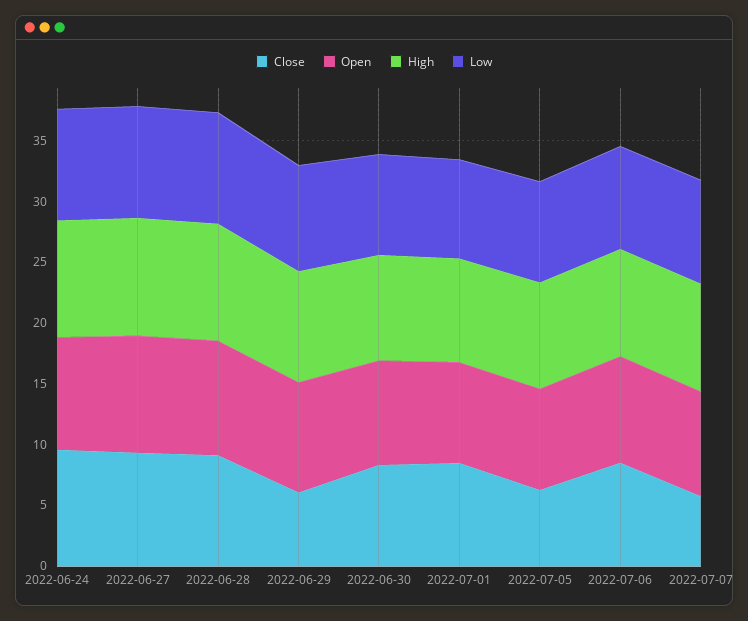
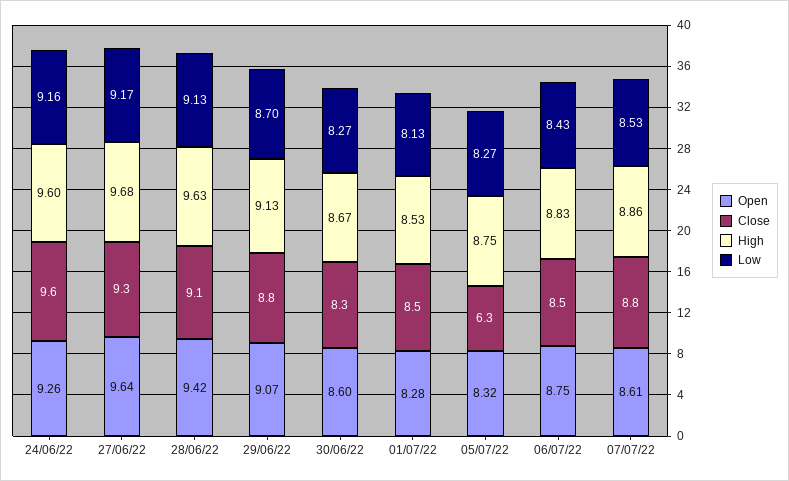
Close, 2022-06-29: 6 -> 8.8
Close, 2022-07-07: 6 -> 8.8

